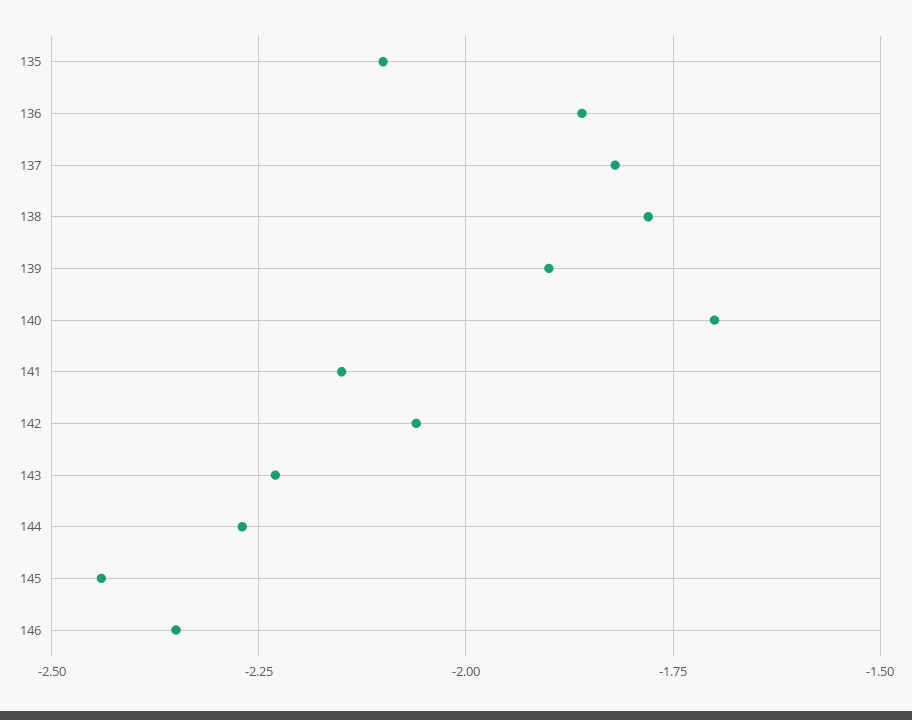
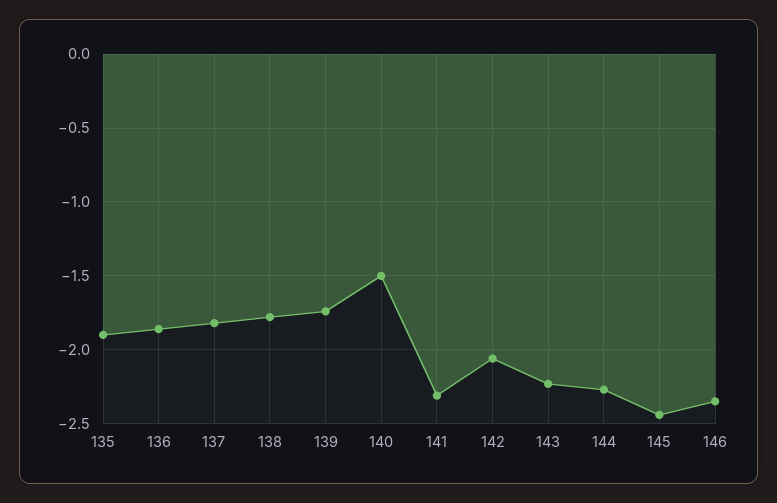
135: -2.1 -> -1.9
139: -1.9 -> -1.75
140: -1.7 -> -1.5
141: -2.15 -> -2.3

